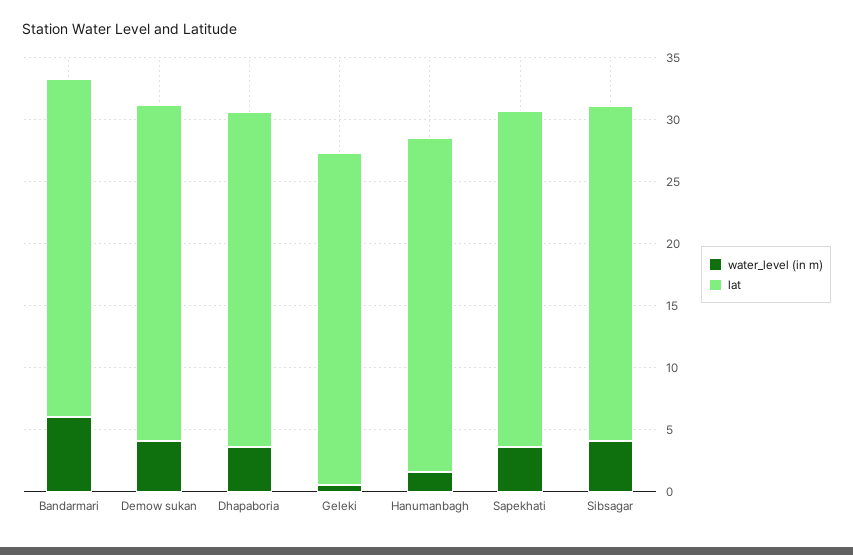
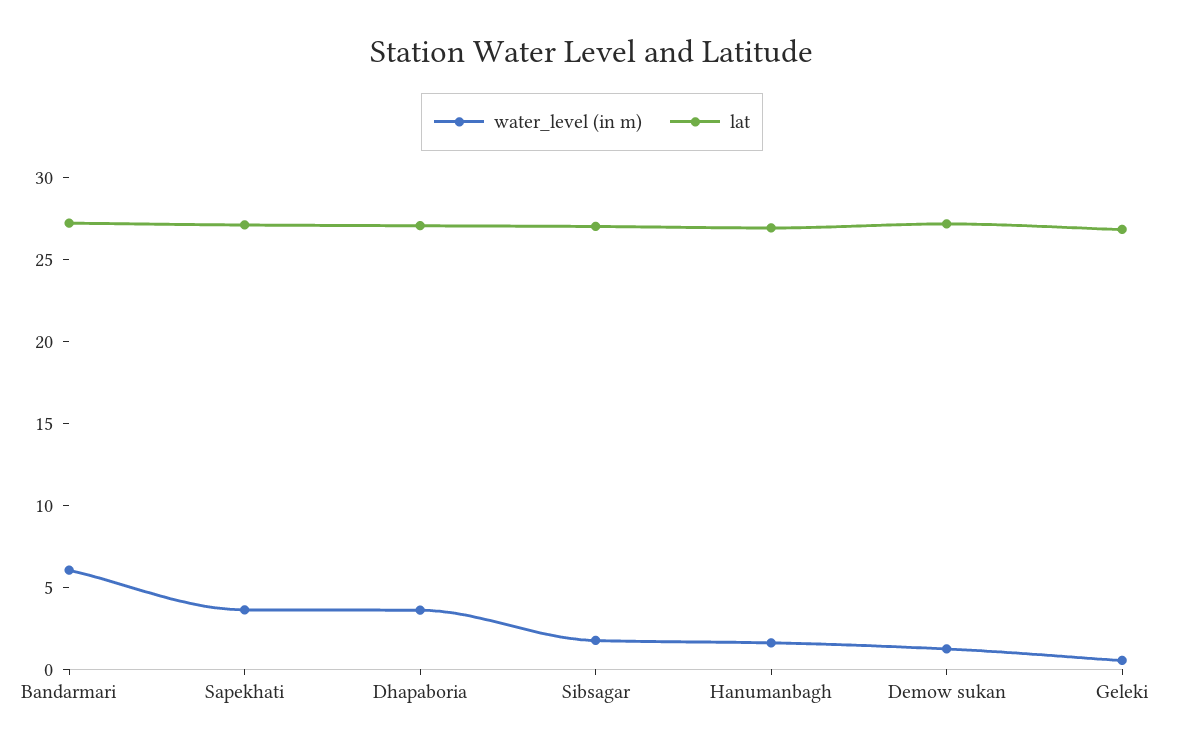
water_level (in m), Demow sukan: 4 -> 1
water_level (in m), Sibsagar: 4 -> 2

